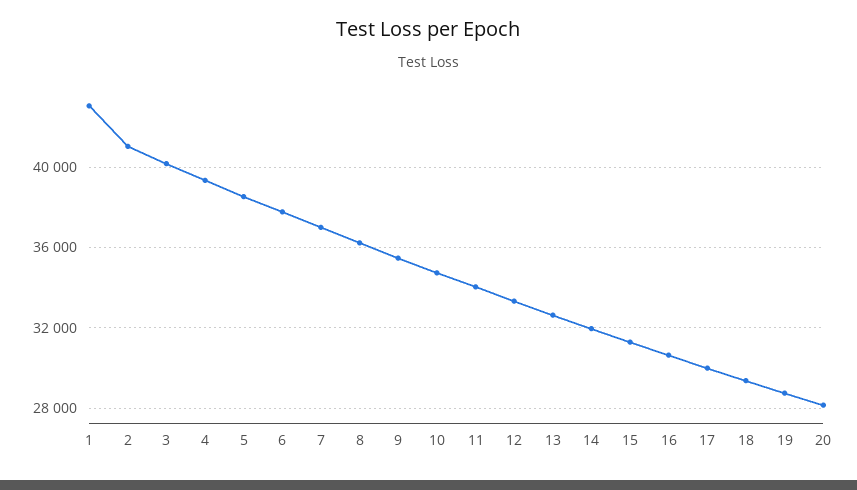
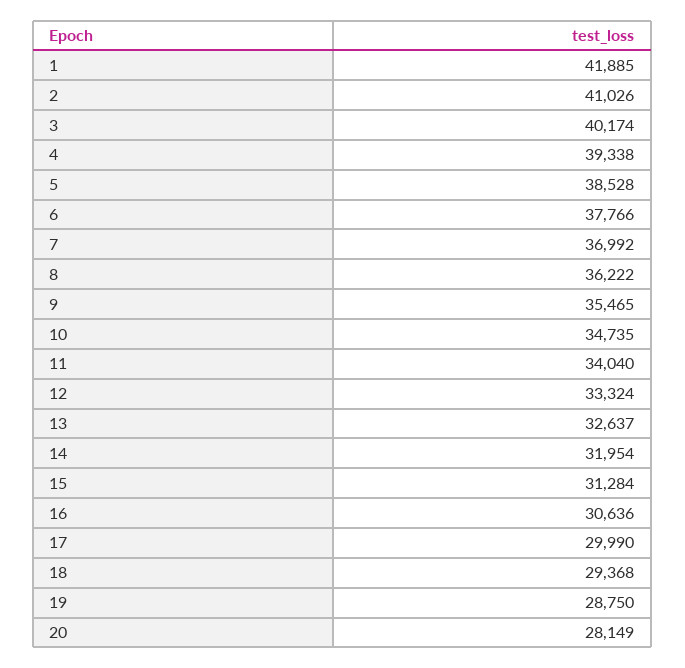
1: 43000 -> 41885

